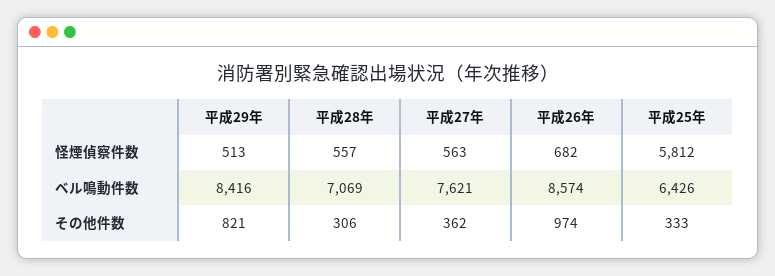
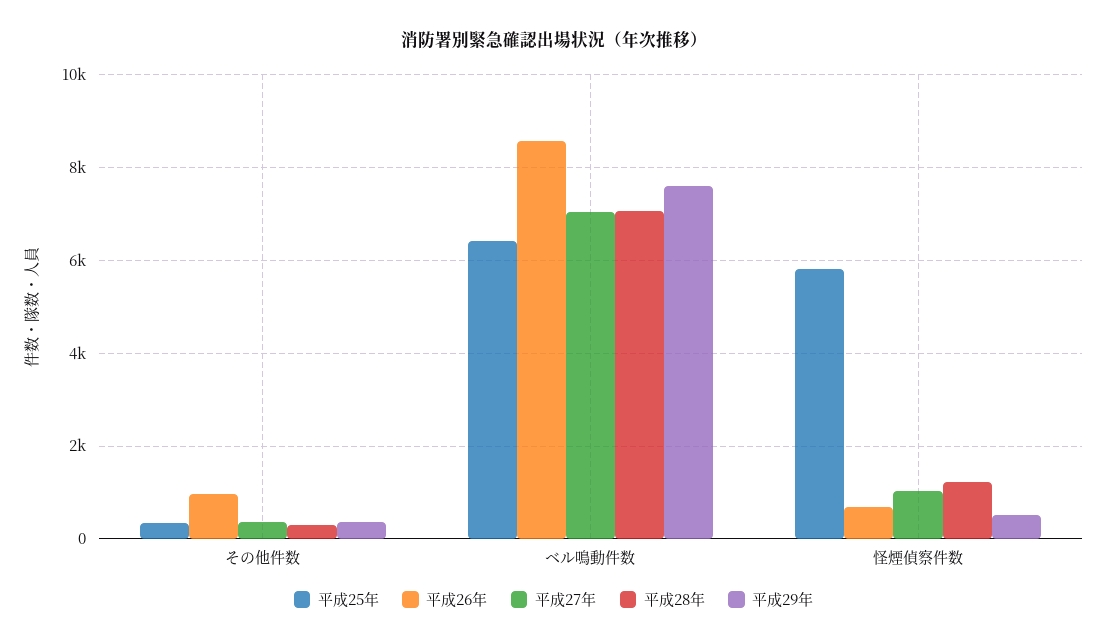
平成28年, 怪煙偵察件数: 557 -> 1200
平成27年, 怪煙偵察件数: 563 -> 1000
平成29年, ベル鳴動件数: 8416 -> 7600
平成27年, ベル鳴動件数: 7621 -> 7000
平成29年, その他件数: 821 -> 400

